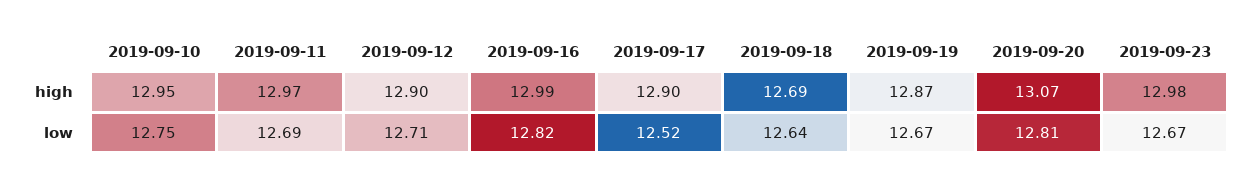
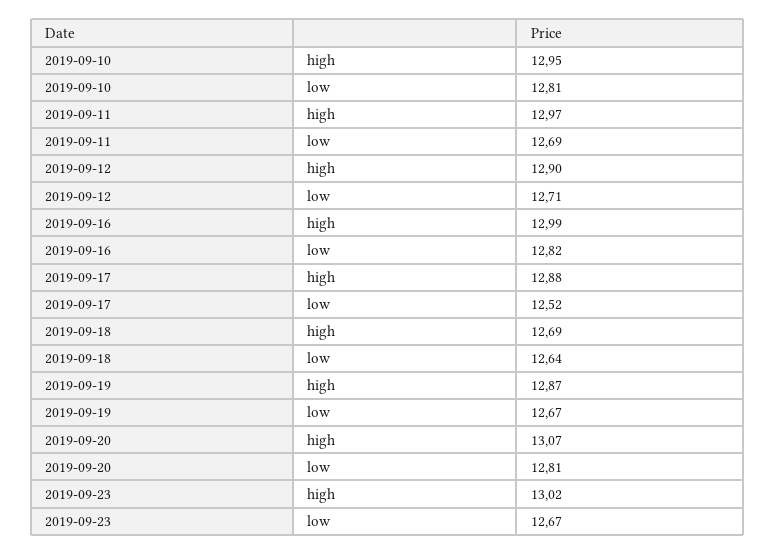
2019-09-17, high: 12.9 -> 12.88
2019-09-23, high: 12.98 -> 13.02
2019-09-10, low: 12.75 -> 12.81

